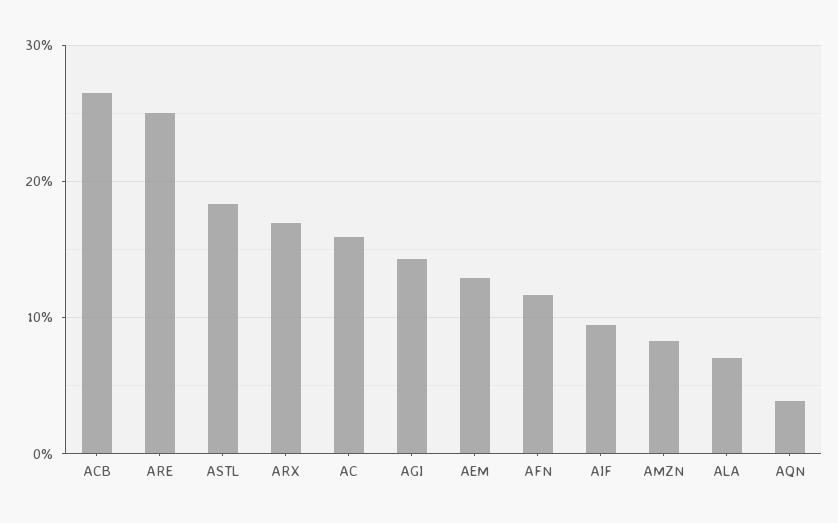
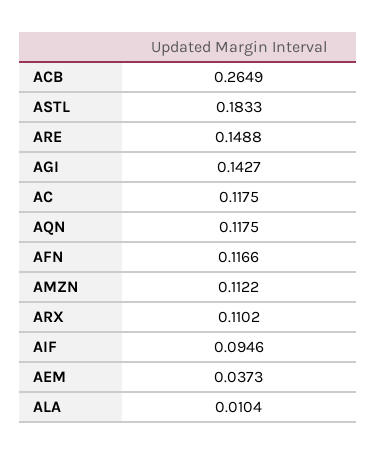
ARE: 0.25 -> 0.1488
ARX: 0.17 -> 0.1102
AC: 0.16 -> 0.1175
AEM: 0.13 -> 0.0373
AMZN: 0.08 -> 0.1122
ALA: 0.07 -> 0.0104
AQN: 0.04 -> 0.1175

